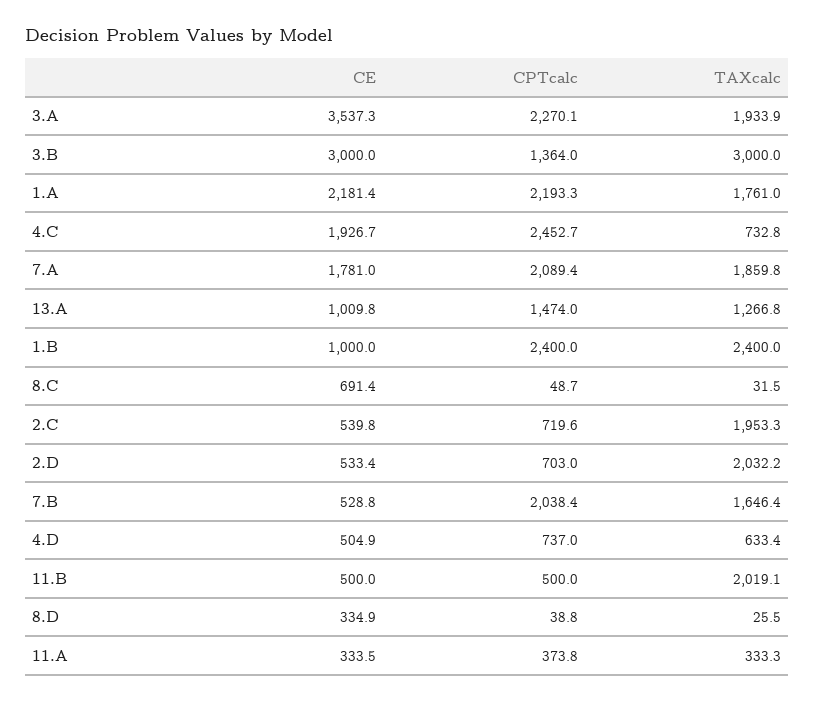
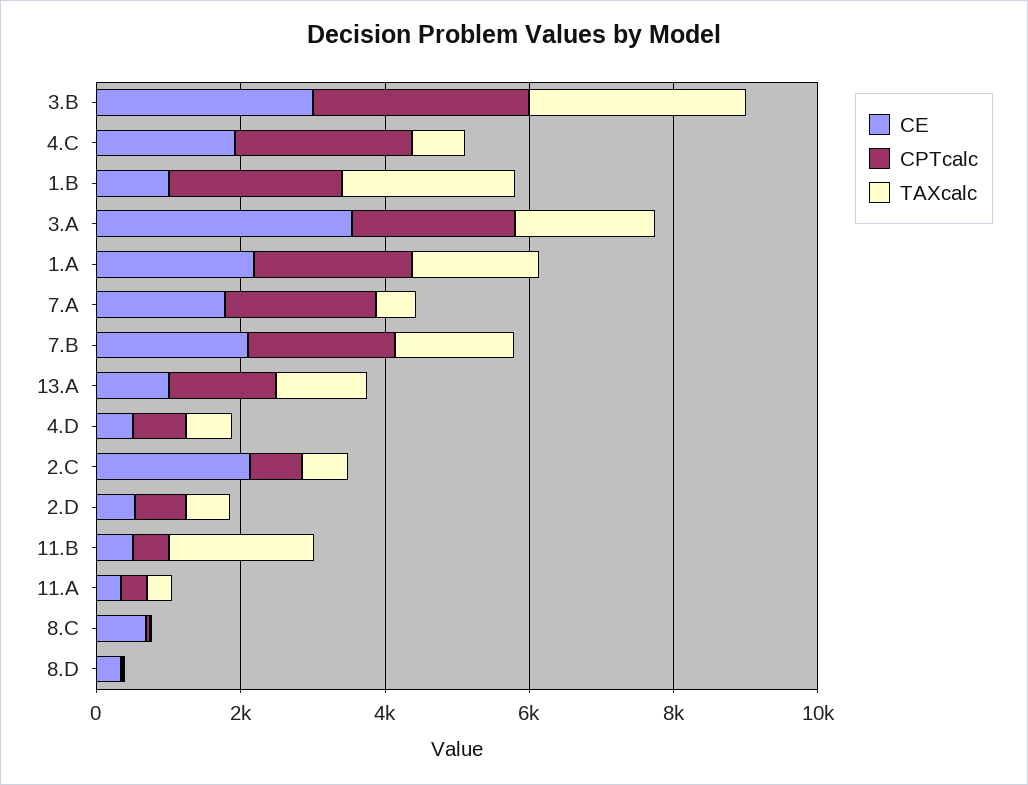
CPTcalc, 3.B: 1364 -> 3000
TAXcalc, 7.A: 1859.8 -> 500
CE, 2.C: 539.8 -> 2000
TAXcalc, 2.C: 1953.3 -> 500
TAXcalc, 2.D: 2032.2 -> 500
CE, 7.B: 528.8 -> 2000

